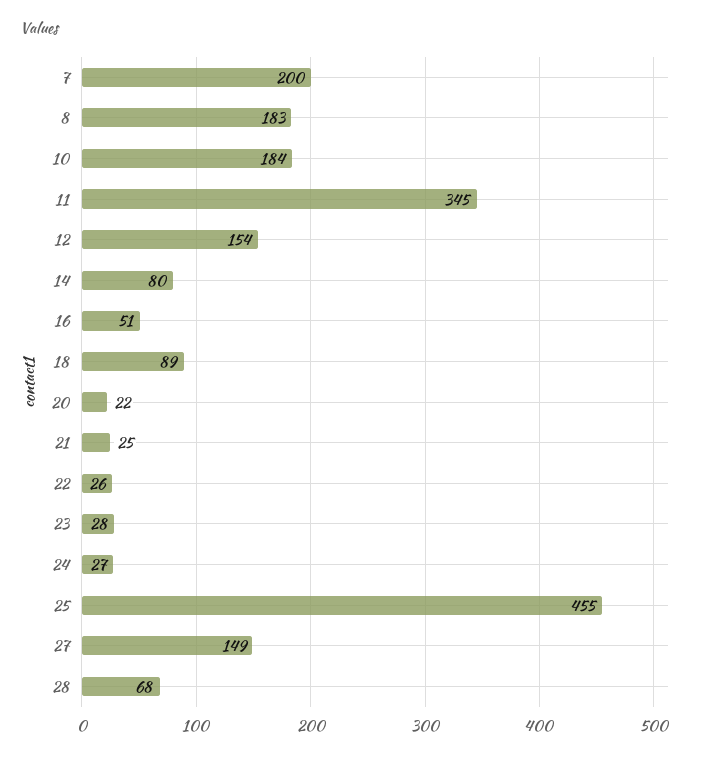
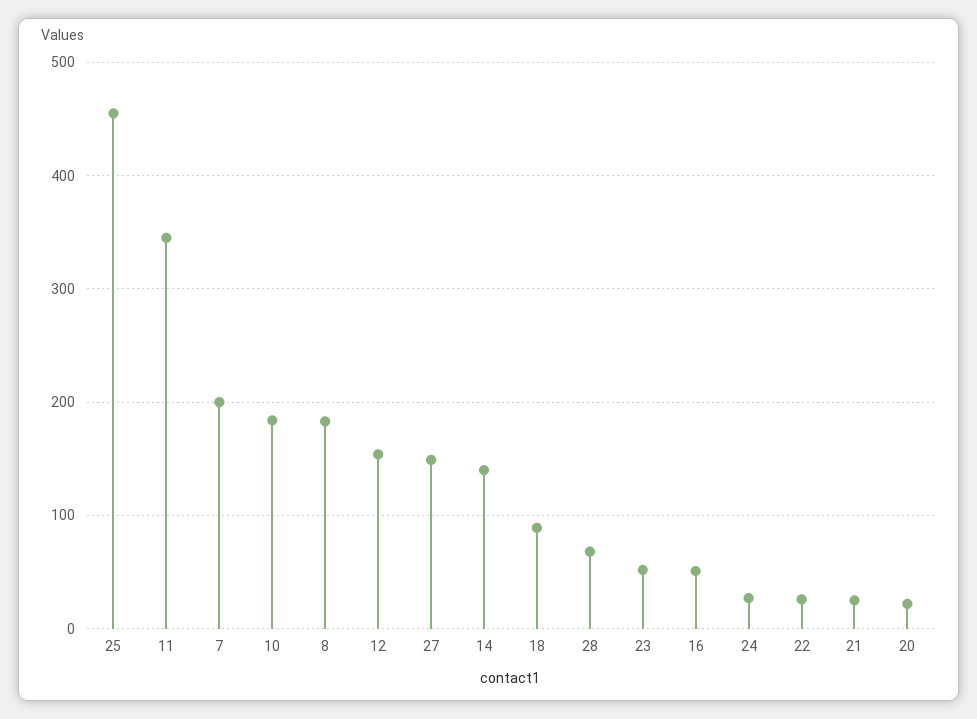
14: 80 -> 140
23: 28 -> 50

